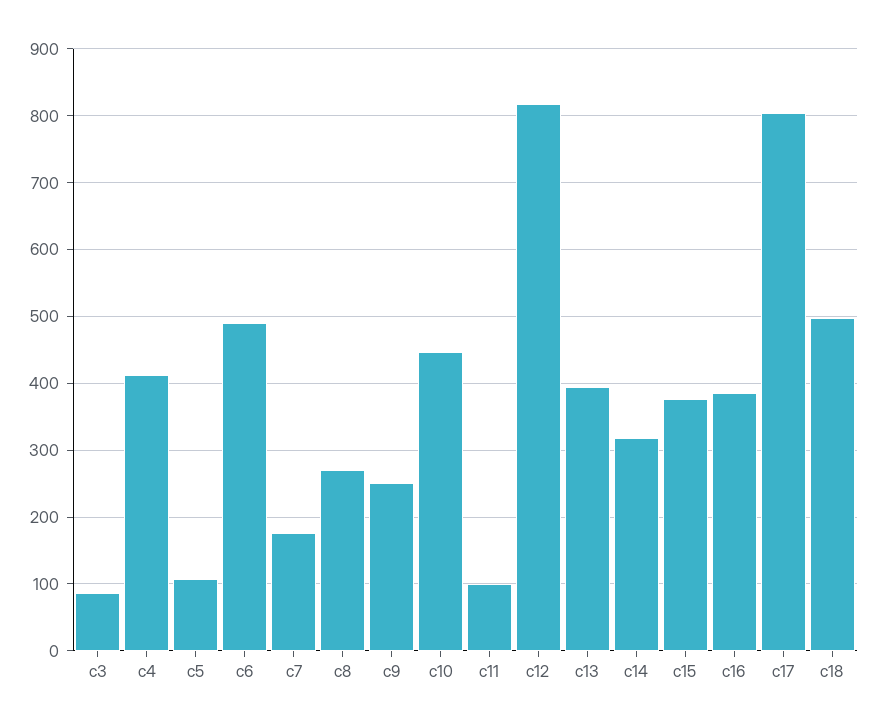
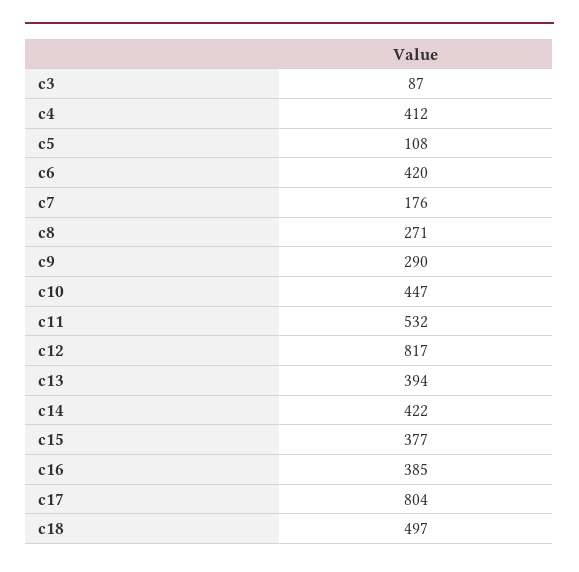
c6: 490 -> 420
c9: 250 -> 290
c11: 100 -> 532
c14: 320 -> 422

